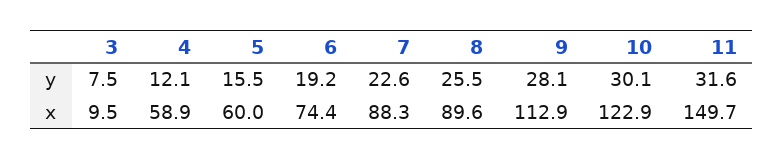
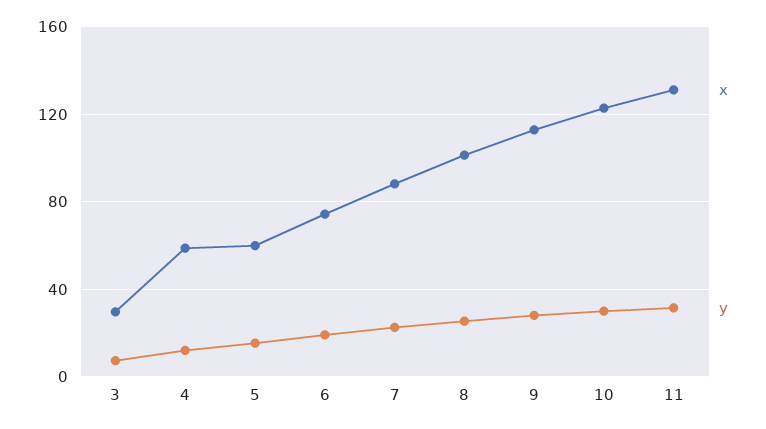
x, 3: 9.5 -> 30
x, 8: 89.6 -> 100
x, 11: 149.7 -> 130

